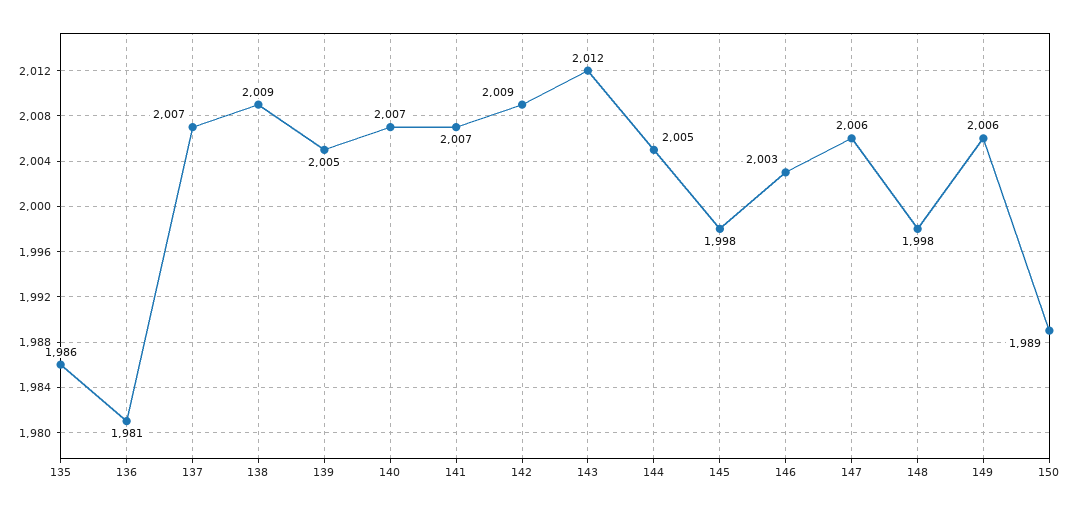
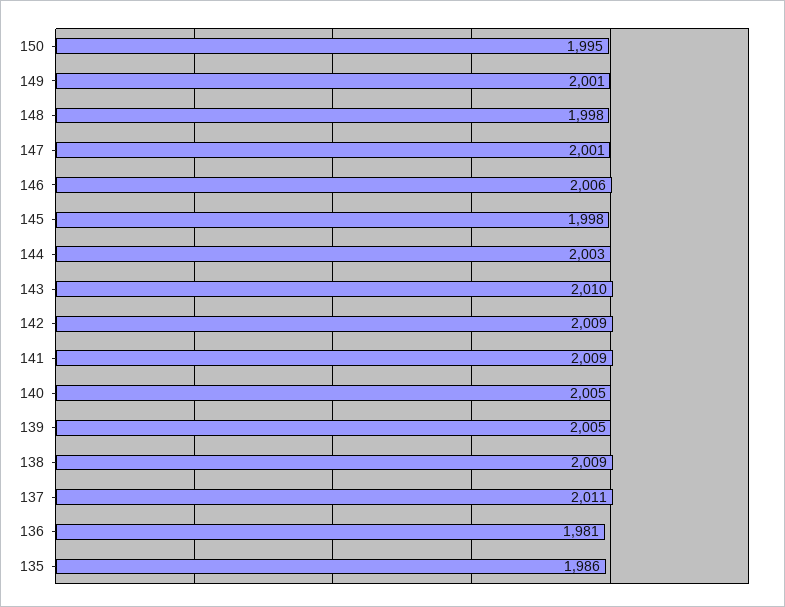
137: 2007 -> 2011
140: 2007 -> 2005
141: 2007 -> 2009
143: 2012 -> 2010
144: 2005 -> 2003
146: 2003 -> 2006
147: 2006 -> 2001
149: 2006 -> 2001
150: 1989 -> 1995

